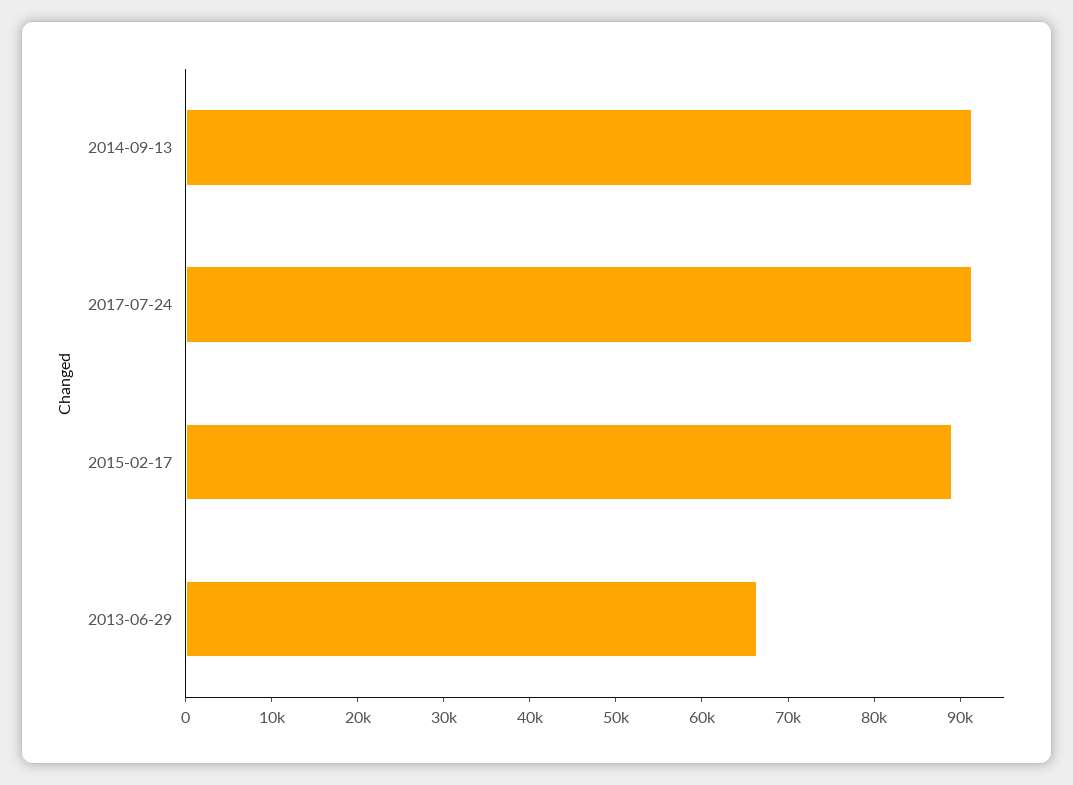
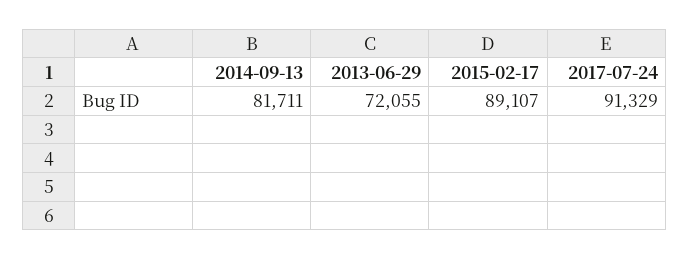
2014-09-13: 92000 -> 81711
2013-06-29: 66000 -> 72055

